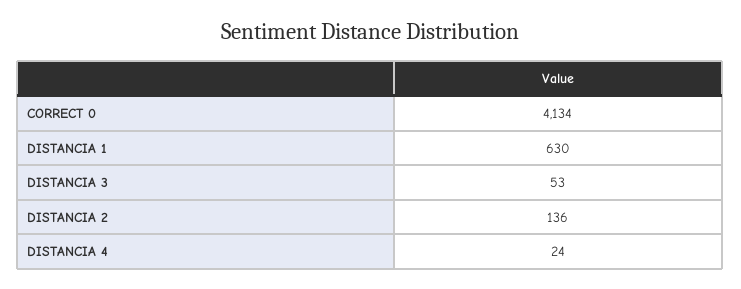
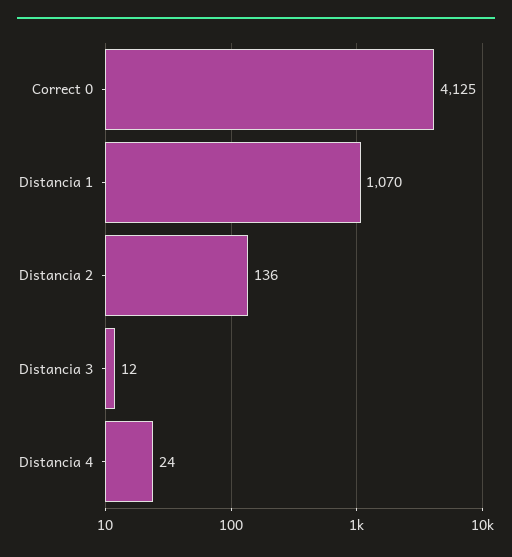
CORRECT 0: 4134 -> 4125
DISTANCIA 1: 630 -> 1070
DISTANCIA 3: 53 -> 12

